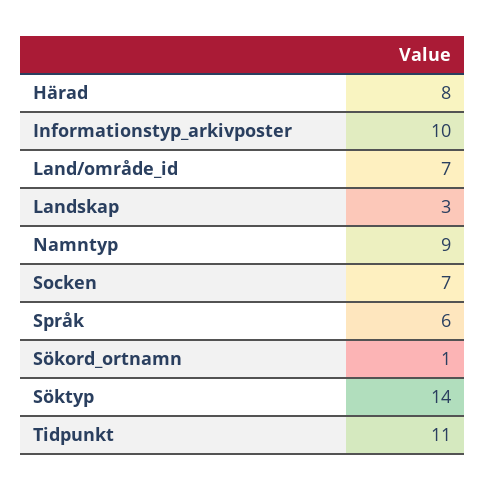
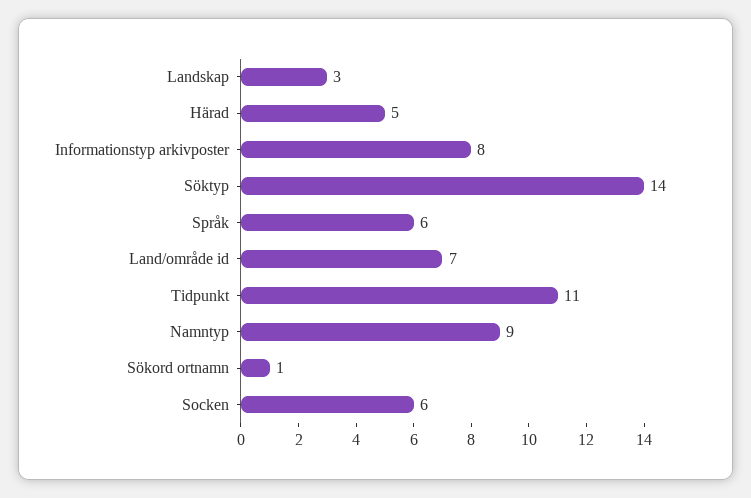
Härad: 8 -> 5
Informationstyp_arkivposter: 10 -> 8
Socken: 7 -> 6

